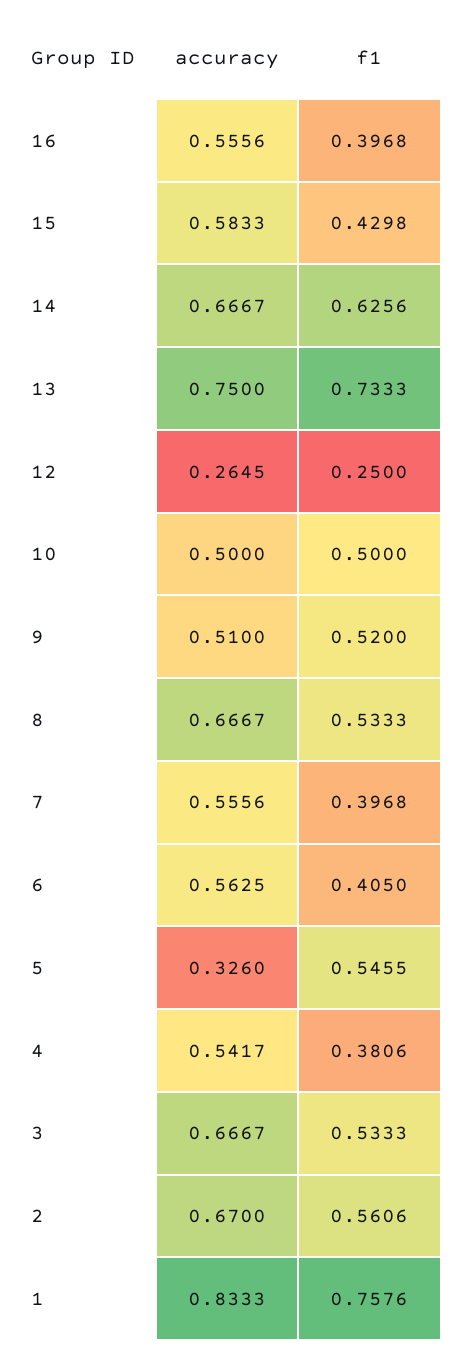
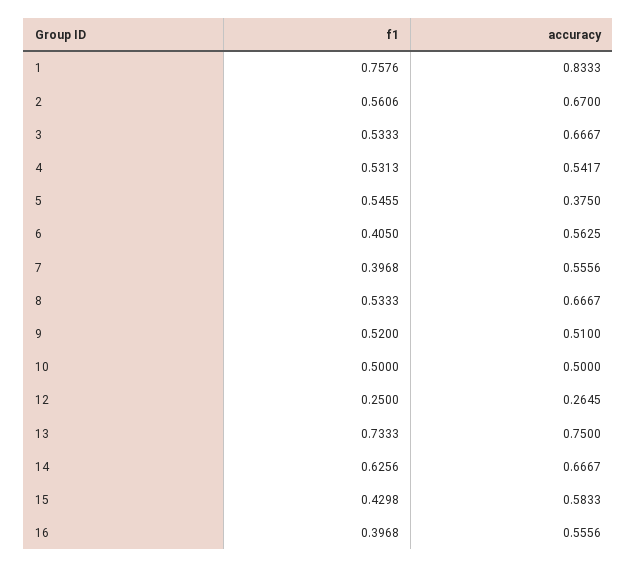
accuracy, 5: 0.326 -> 0.375
f1, 4: 0.3806 -> 0.5313

